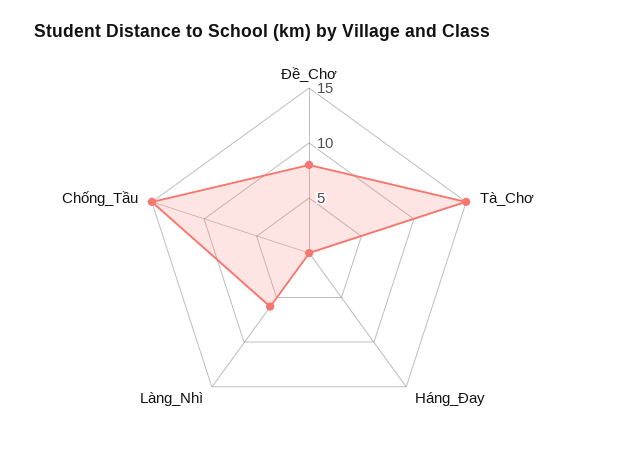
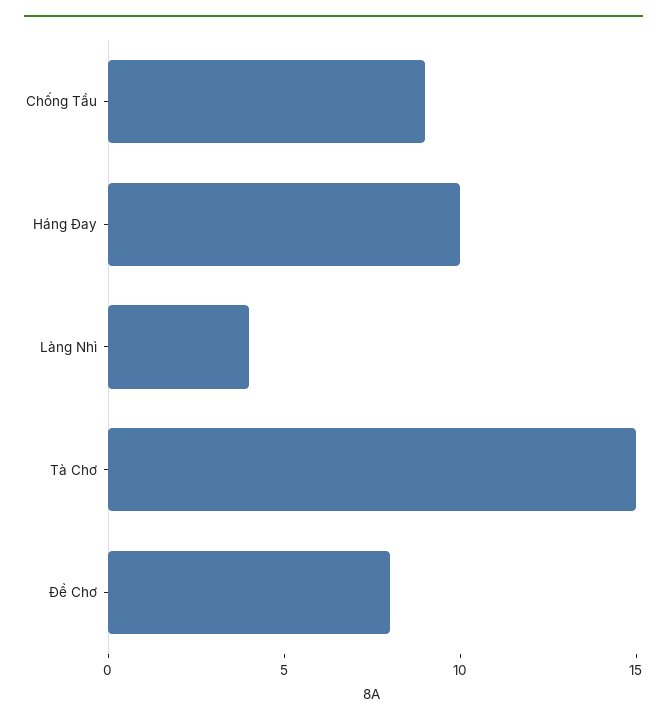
Háng_Đay: 0 -> 10
Làng_Nhì: 6 -> 4
Chống_Tầu: 15 -> 9

